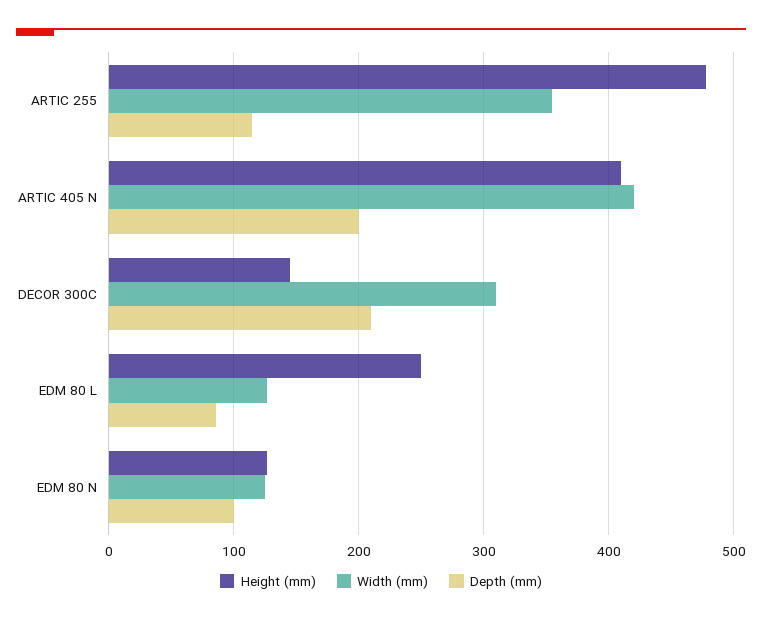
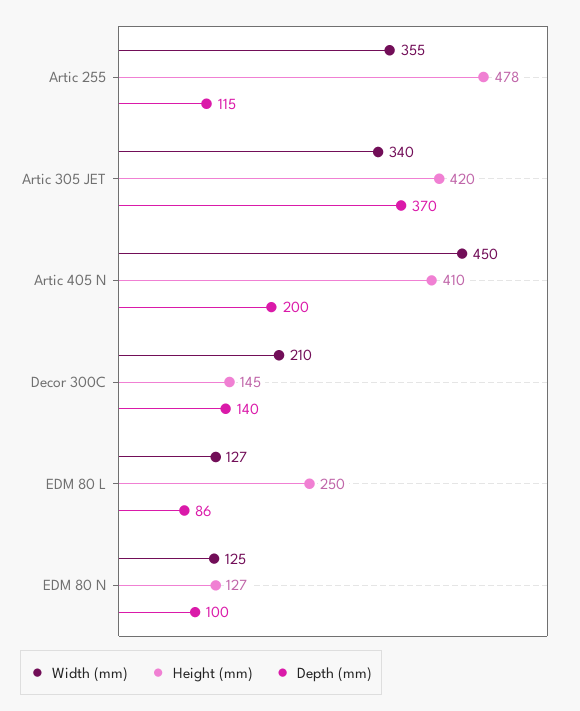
Width (mm), ARTIC 405 N: 420 -> 450
Width (mm), DECOR 300C: 310 -> 210
Depth (mm), DECOR 300C: 210 -> 140
Width (mm), Artic 305 JET: none -> 340
Height (mm), Artic 305 JET: none -> 420
Depth (mm), Artic 305 JET: none -> 370

